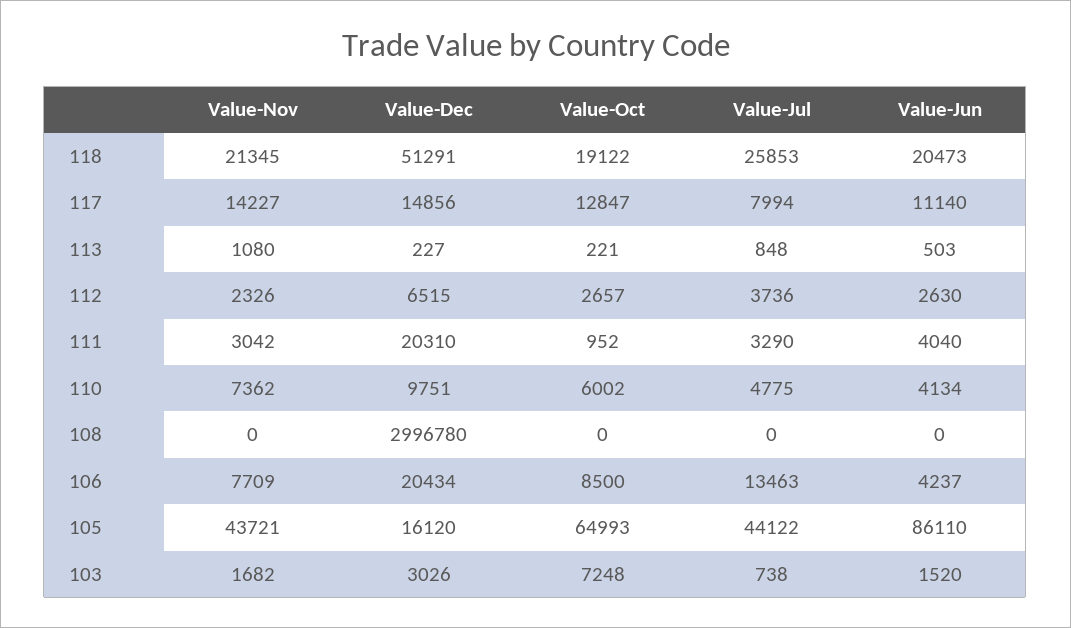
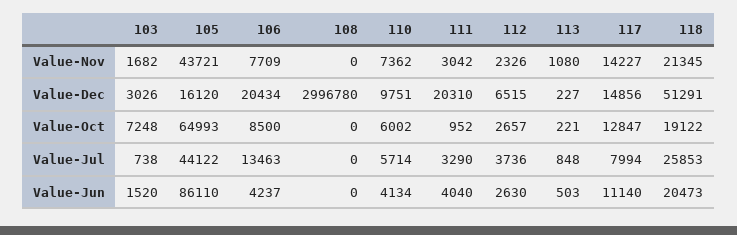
Value-Jul, 110: 4775 -> 5714

